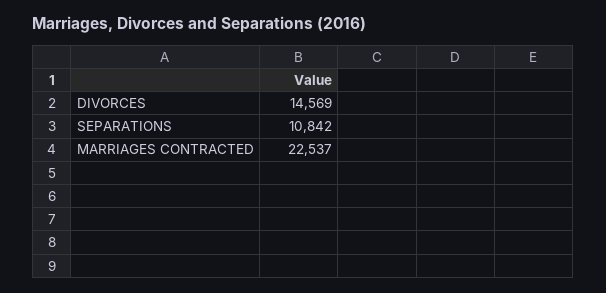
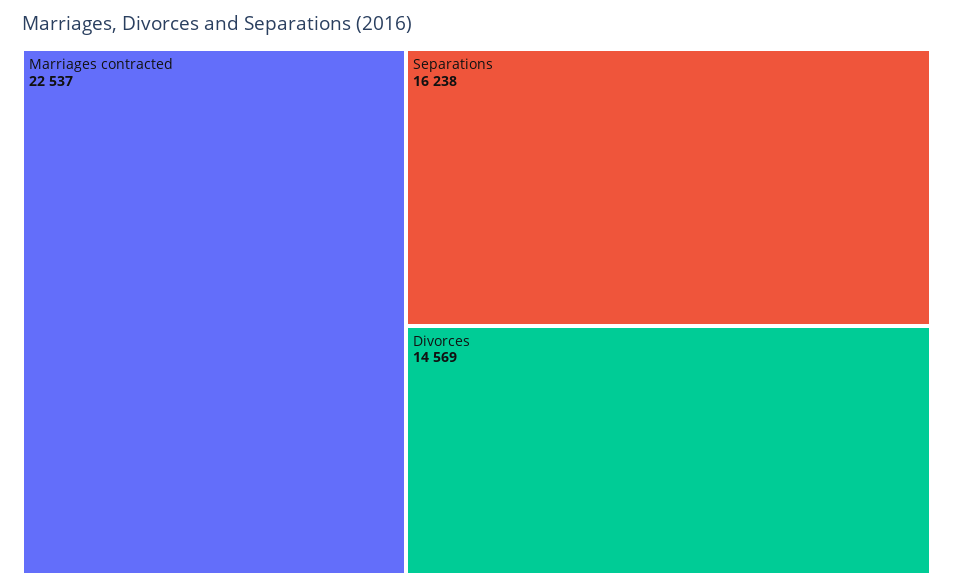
SEPARATIONS: 10842 -> 16238

